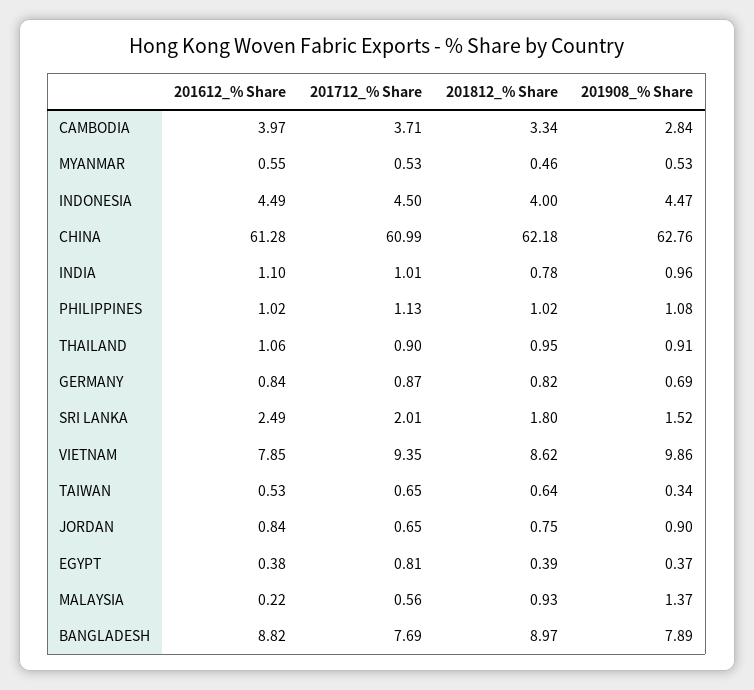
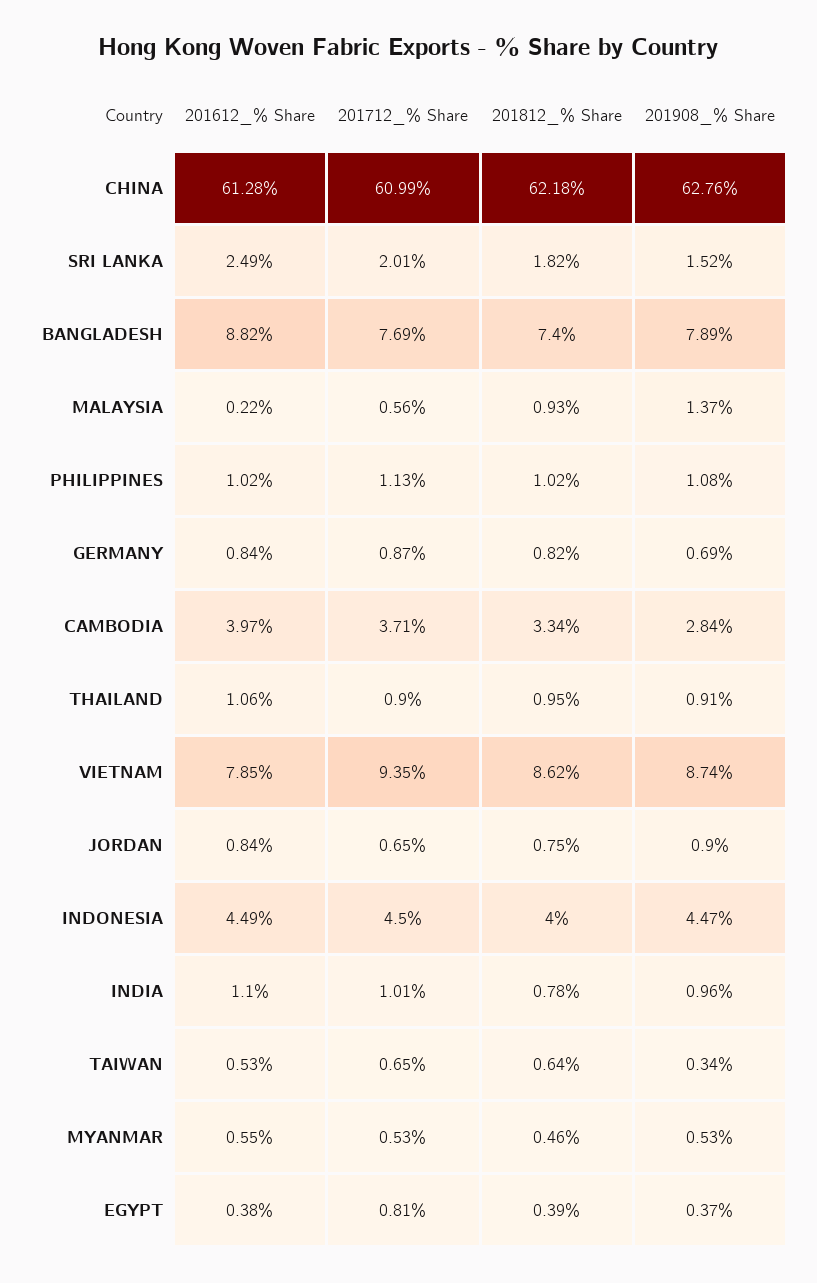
201812_% Share, SRI LANKA: 1.8 -> 1.82
201908_% Share, VIETNAM: 9.86 -> 8.74
201812_% Share, BANGLADESH: 8.97 -> 7.4

